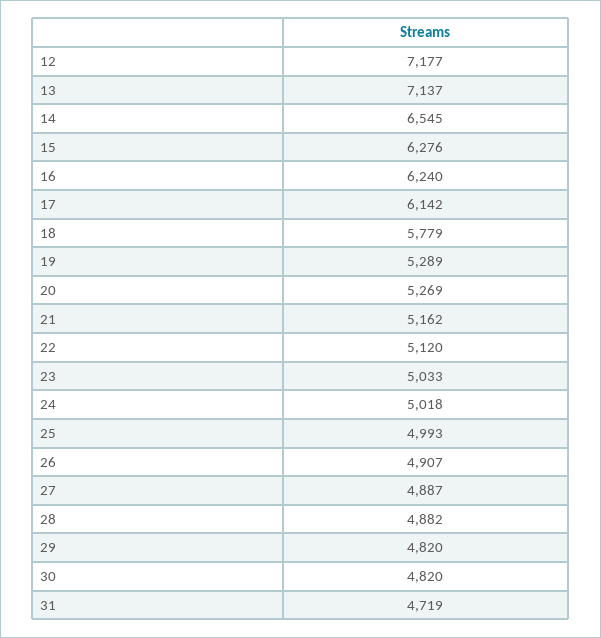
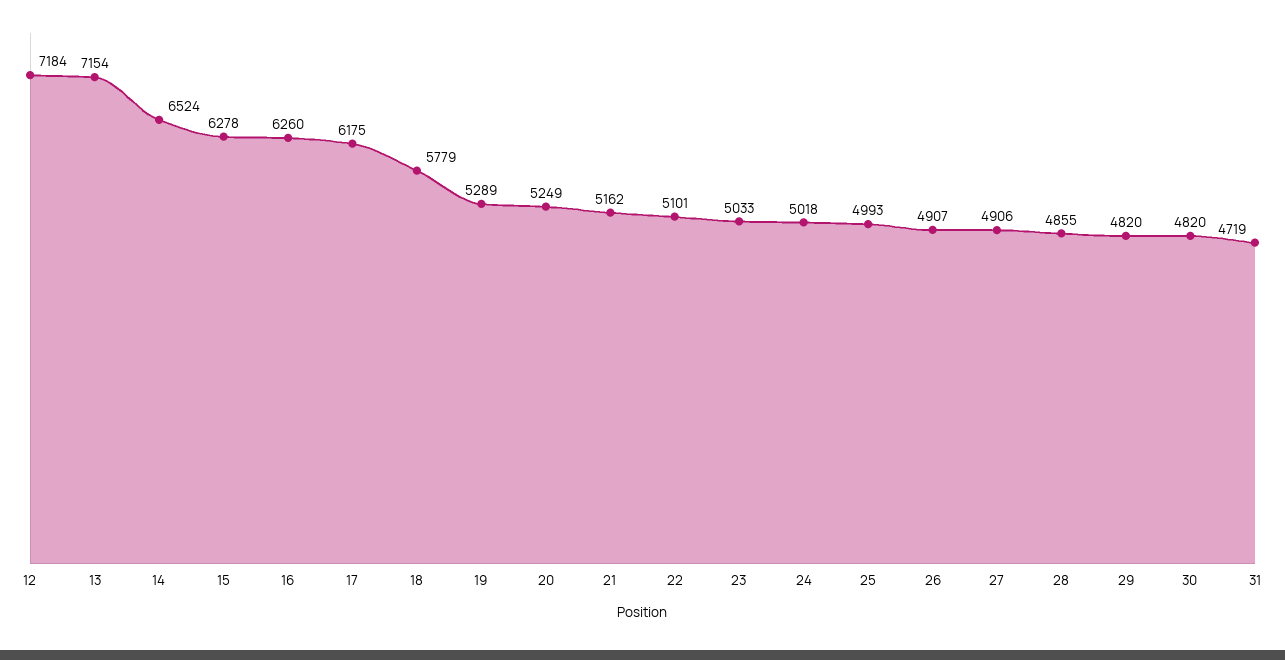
12: 7177 -> 7184
13: 7137 -> 7154
14: 6545 -> 6524
15: 6276 -> 6278
16: 6240 -> 6260
17: 6142 -> 6175
20: 5269 -> 5249
22: 5120 -> 5101
27: 4887 -> 4906
28: 4882 -> 4855

